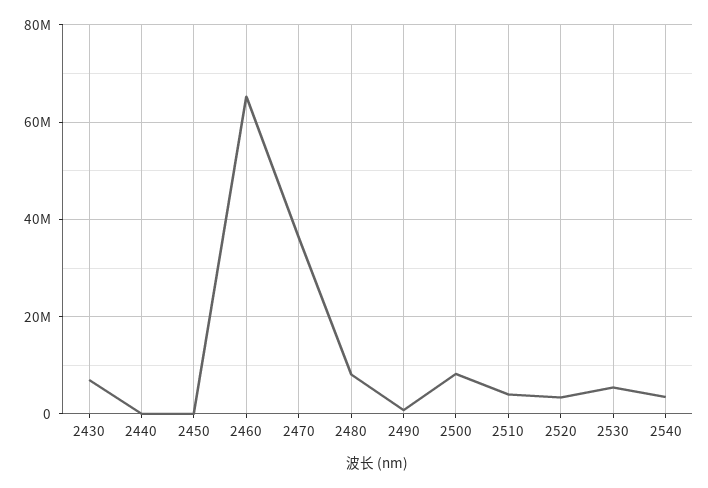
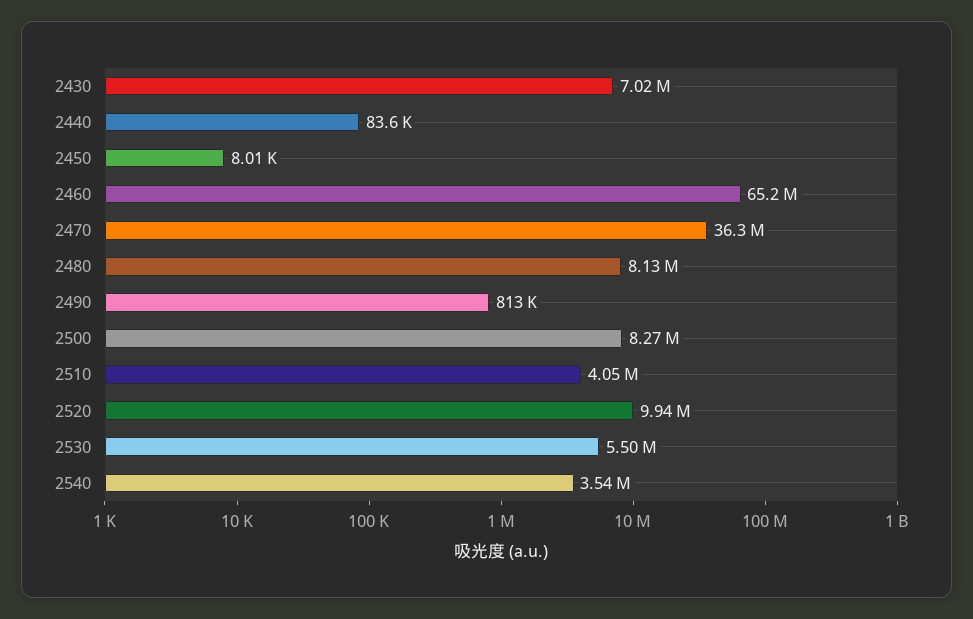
2520: 4000000 -> 9940000

